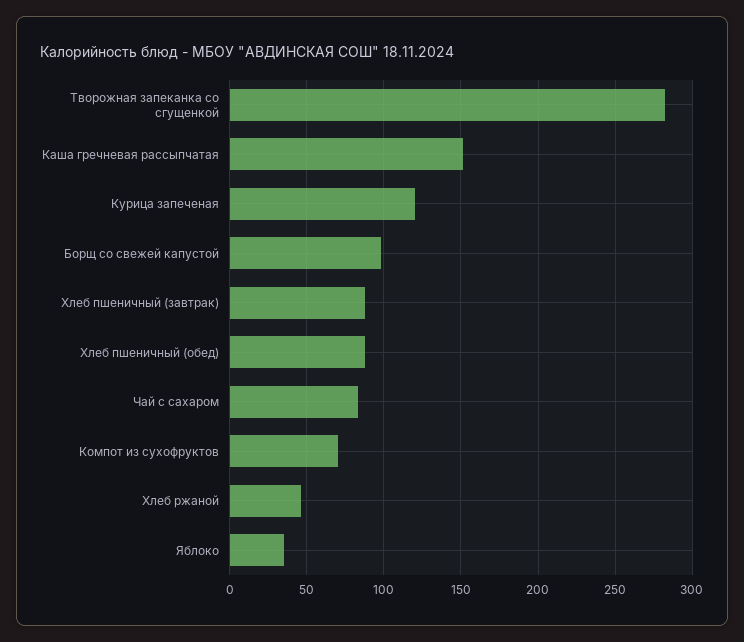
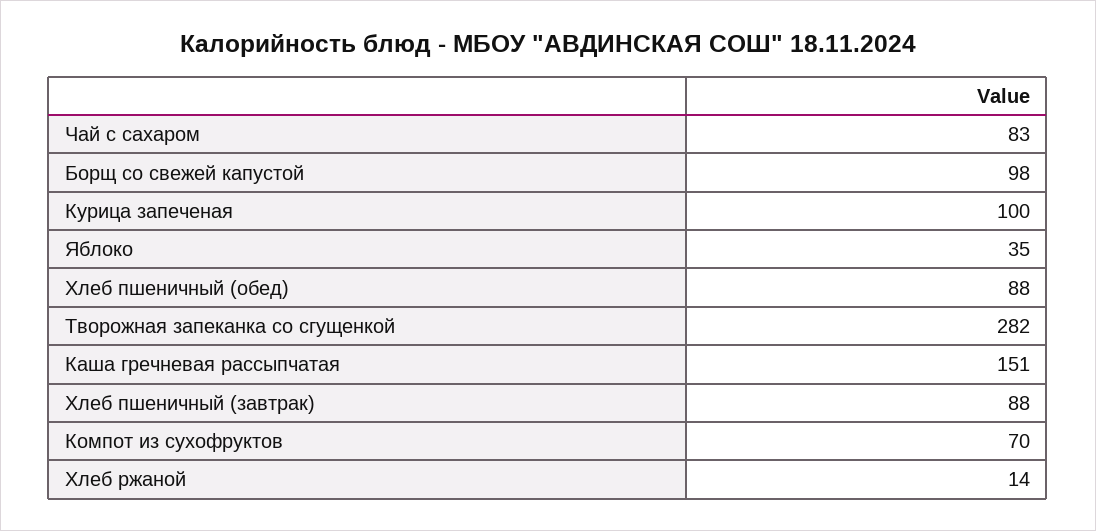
Курица запеченая: 120 -> 100
Хлеб ржаной: 45 -> 14

